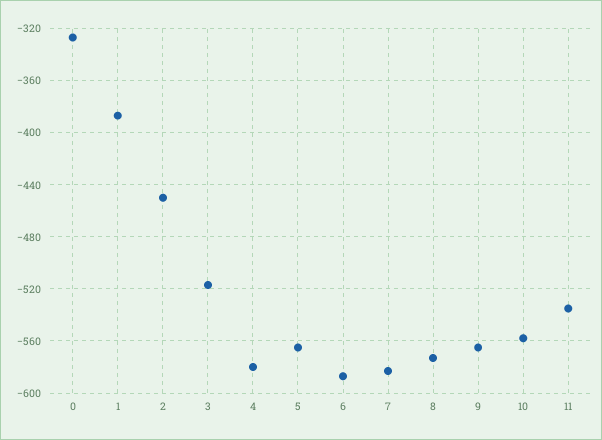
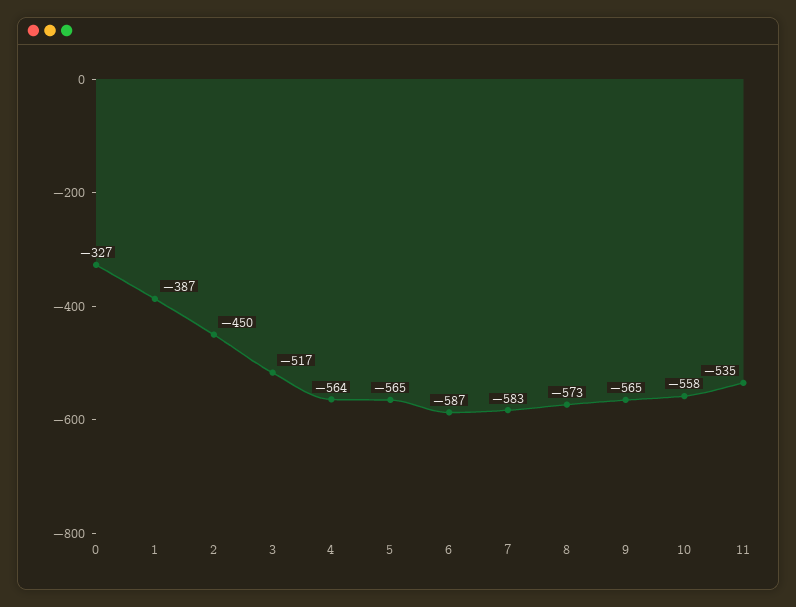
4: -580 -> -564

